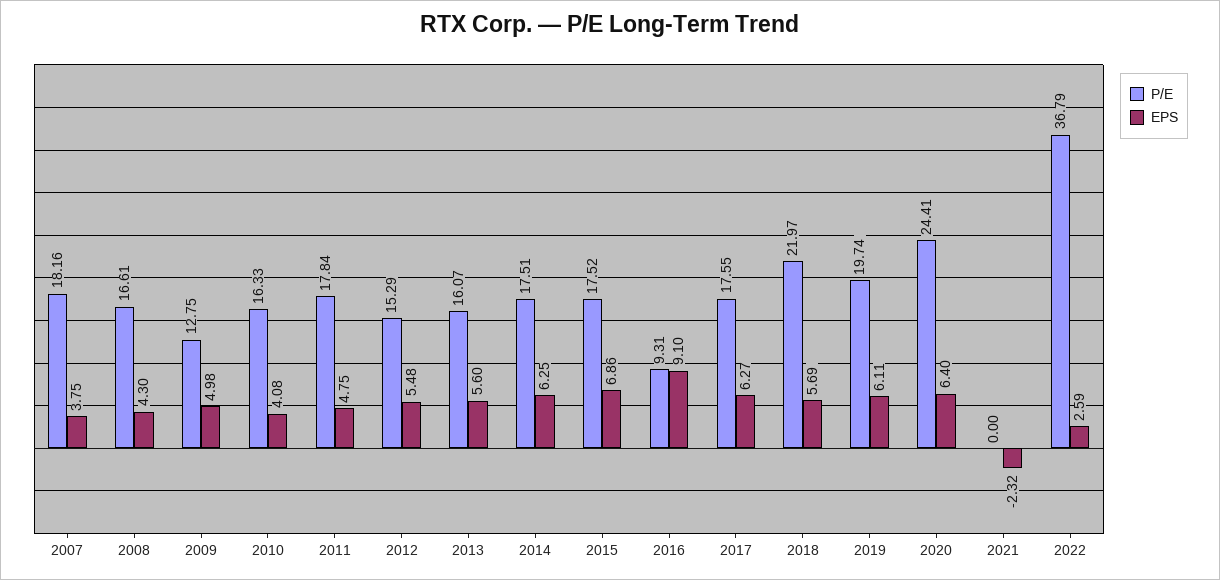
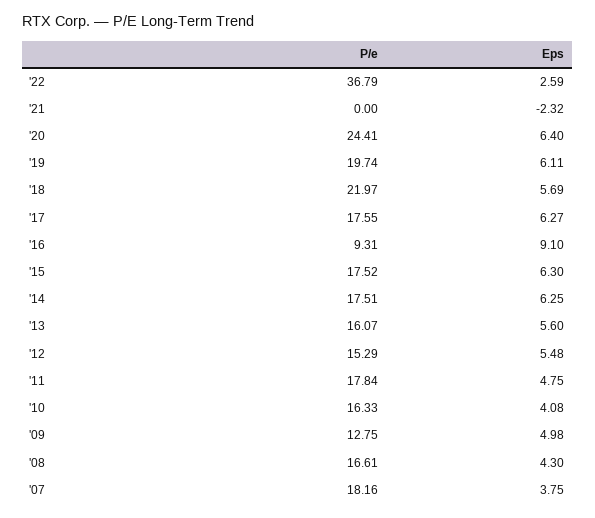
EPS, 2015: 6.86 -> 6.3

